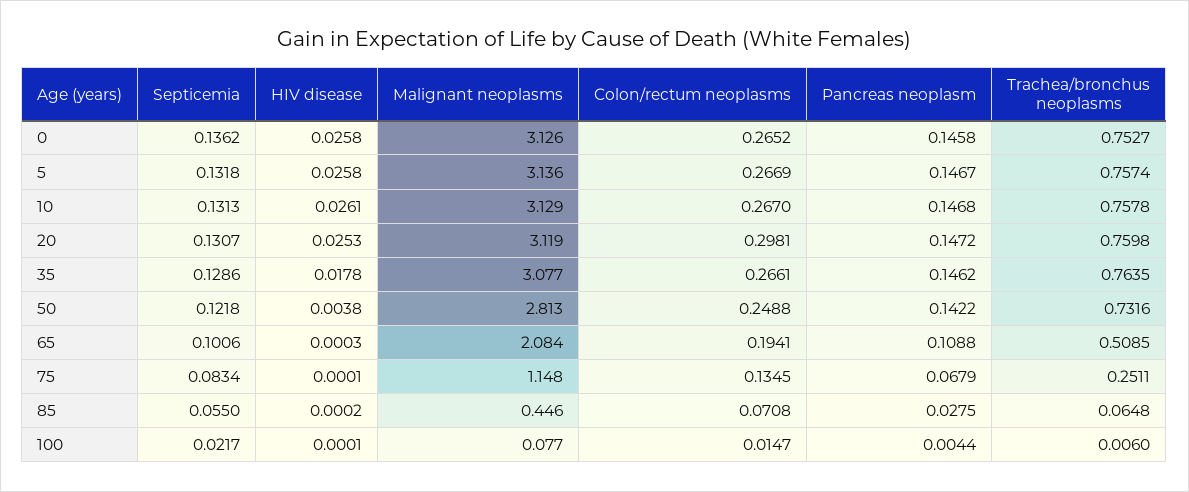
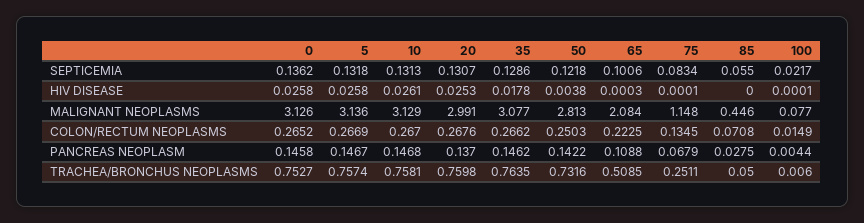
Trachea/bronchus neoplasms, 10: 0.7578 -> 0.7581
Malignant neoplasms, 20: 3.119 -> 2.991
Colon/rectum neoplasms, 20: 0.2981 -> 0.2676
Pancreas neoplasm, 20: 0.1472 -> 0.137
Colon/rectum neoplasms, 35: 0.2661 -> 0.2662
Colon/rectum neoplasms, 50: 0.2488 -> 0.2503
Colon/rectum neoplasms, 65: 0.1941 -> 0.2225
HIV disease, 85: 0.0002 -> 0
Trachea/bronchus neoplasms, 85: 0.0648 -> 0.05
Colon/rectum neoplasms, 100: 0.0147 -> 0.0149

